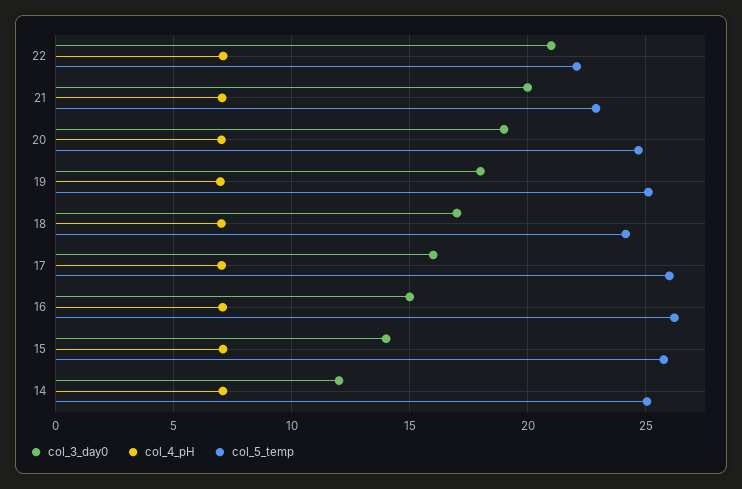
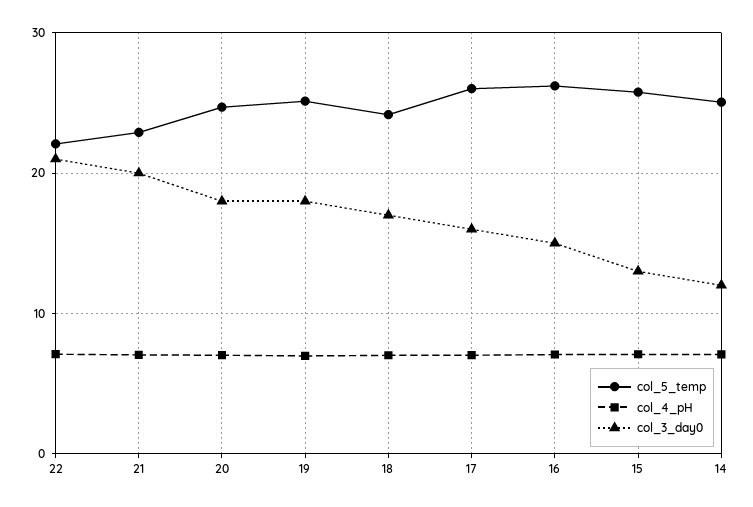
col_3_day0, 20: 19 -> 18
col_3_day0, 15: 14 -> 13

